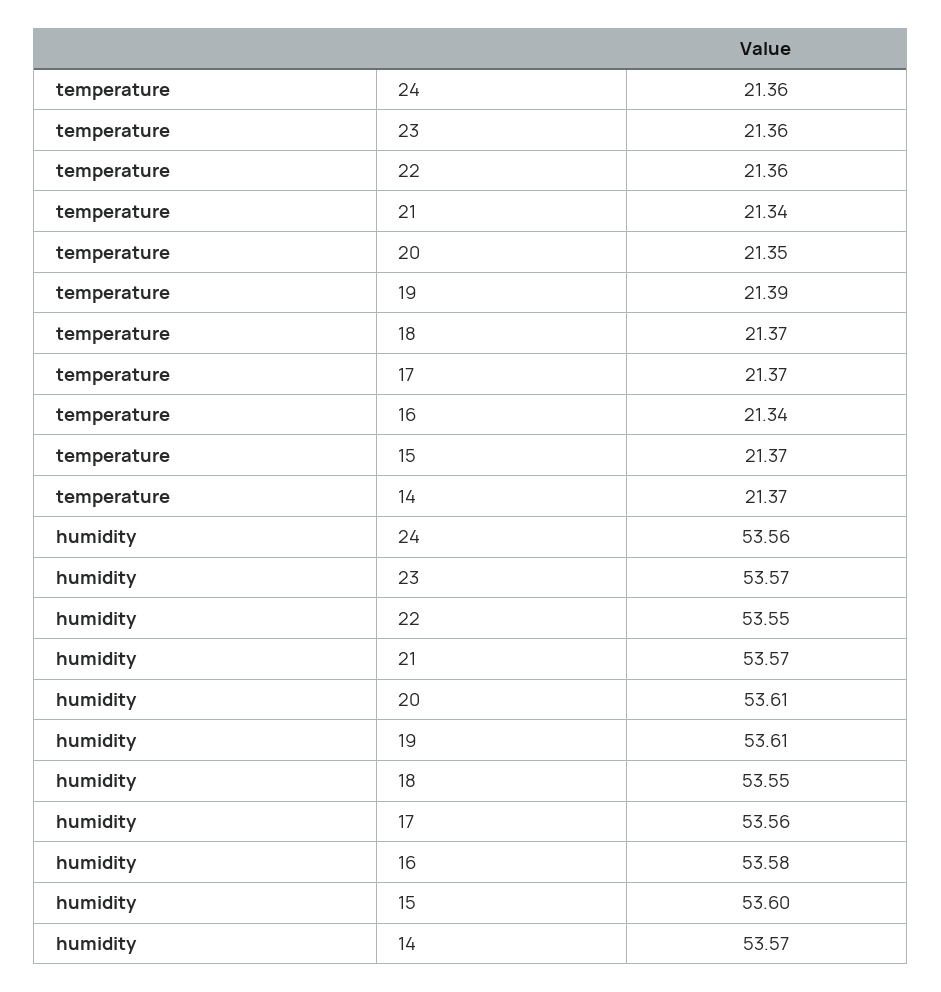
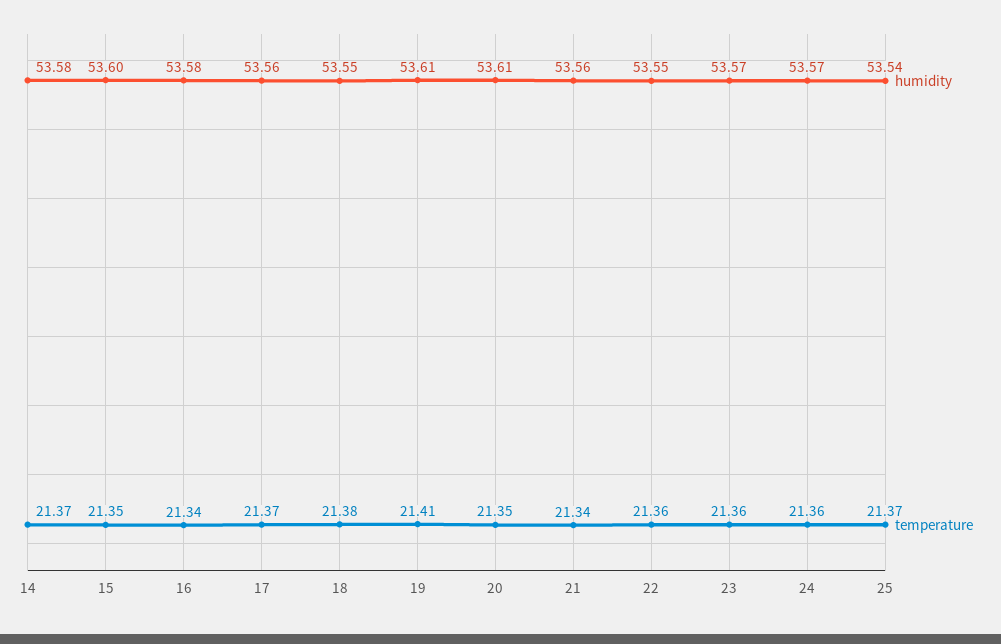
temperature, 19: 21.39 -> 21.41
temperature, 18: 21.37 -> 21.38
temperature, 15: 21.37 -> 21.35
humidity, 24: 53.56 -> 53.57
humidity, 21: 53.57 -> 53.56
humidity, 14: 53.57 -> 53.58
humidity, 25: none -> 53.54
temperature, 25: none -> 21.37

